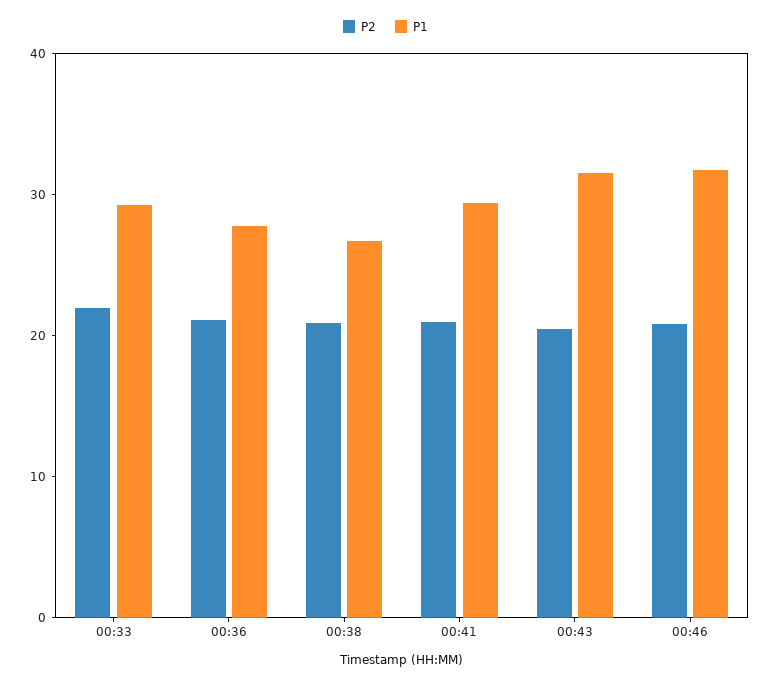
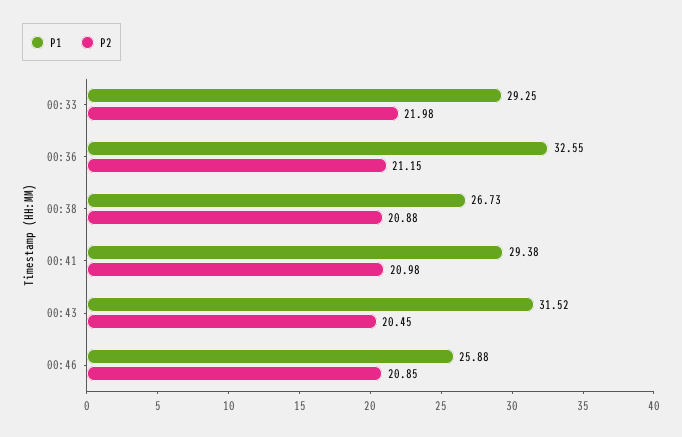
P1, 00:36: 28 -> 32.55
P1, 00:46: 32 -> 25.88

